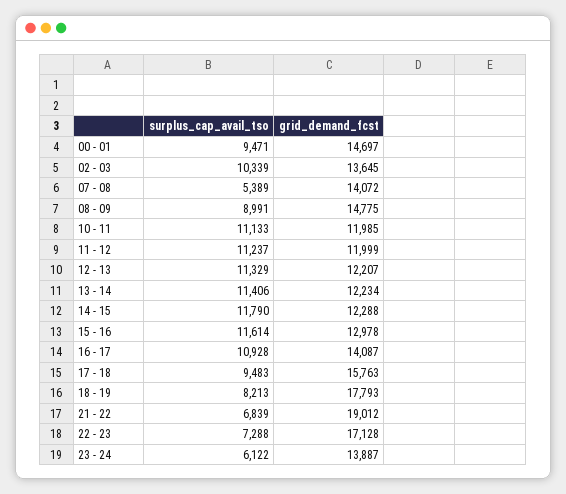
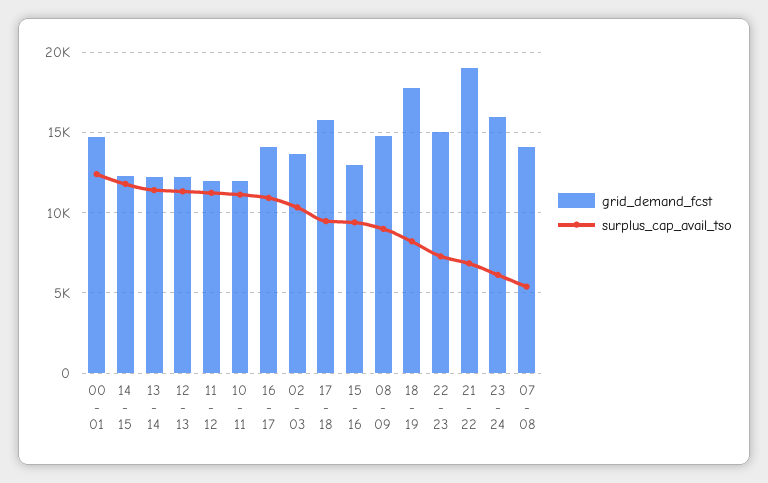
surplus_cap_avail_tso, 00 - 01: 9471 -> 12500
surplus_cap_avail_tso, 15 - 16: 11614 -> 9500
grid_demand_fcst, 22 - 23: 17128 -> 15000
grid_demand_fcst, 23 - 24: 13887 -> 16000

